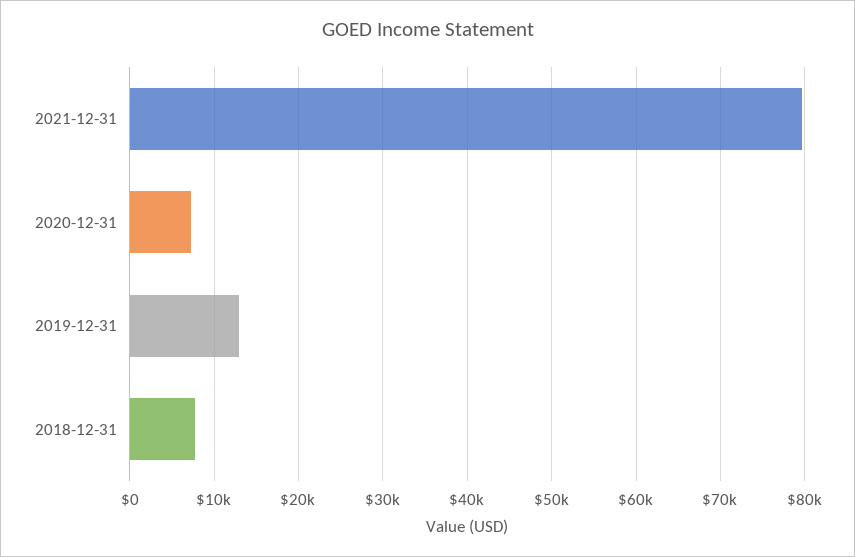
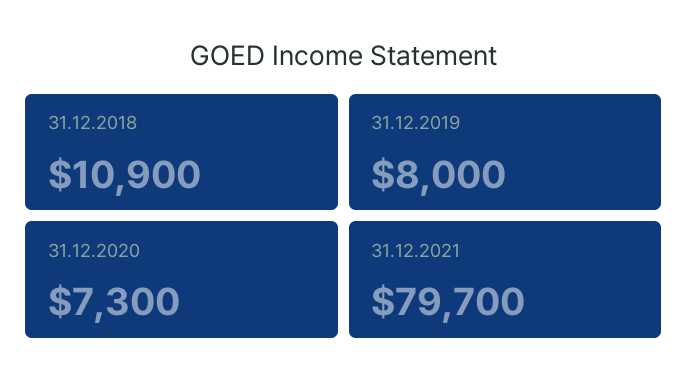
2019-12-31: 13000 -> 8000
2018-12-31: 8000 -> 10900

